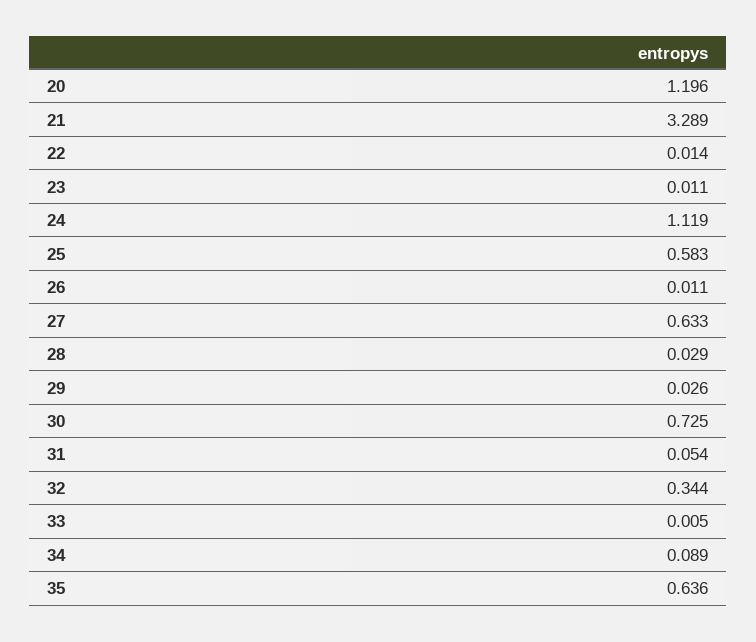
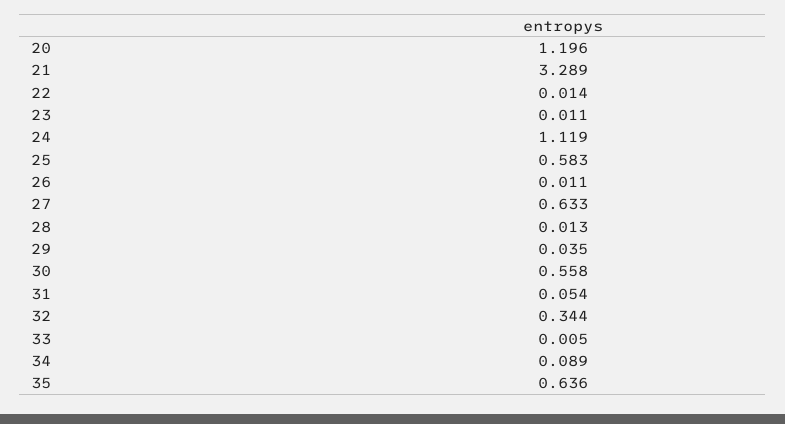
28: 0.029 -> 0.013
29: 0.026 -> 0.035
30: 0.725 -> 0.558

